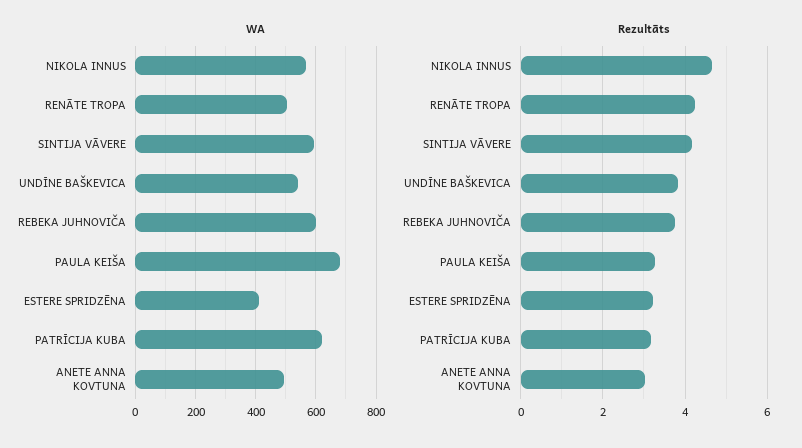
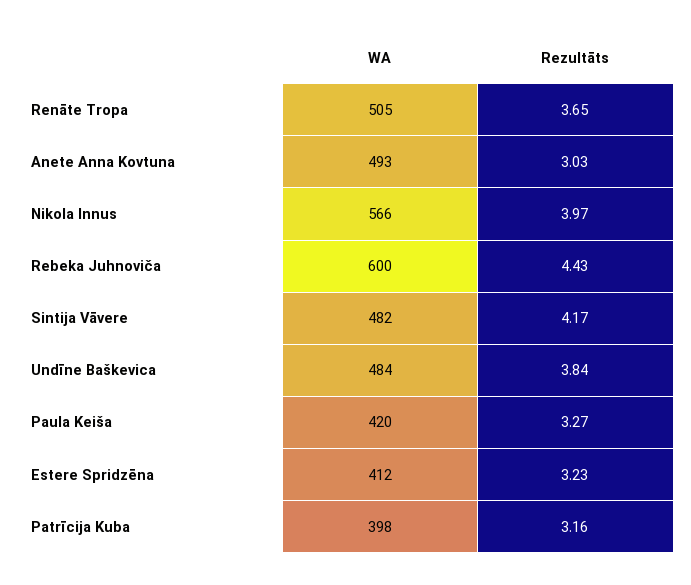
WA, SINTIJA VĀVERE: 600 -> 482
WA, UNDĪNE BAŠKEVICA: 540 -> 484
WA, PAULA KEIŠA: 680 -> 420
WA, PATRĪCIJA KUBA: 620 -> 398
Rezultāts, NIKOLA INNUS: 4.6 -> 3.97
Rezultāts, RENĀTE TROPA: 4.2 -> 3.65
Rezultāts, REBEKA JUHNOVIČA: 3.8 -> 4.43

